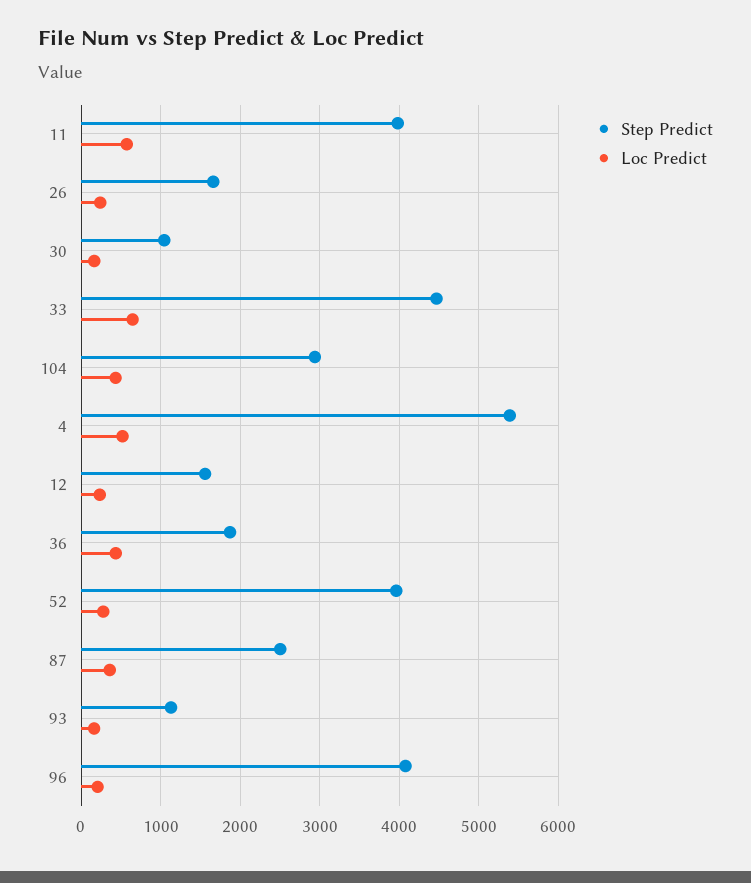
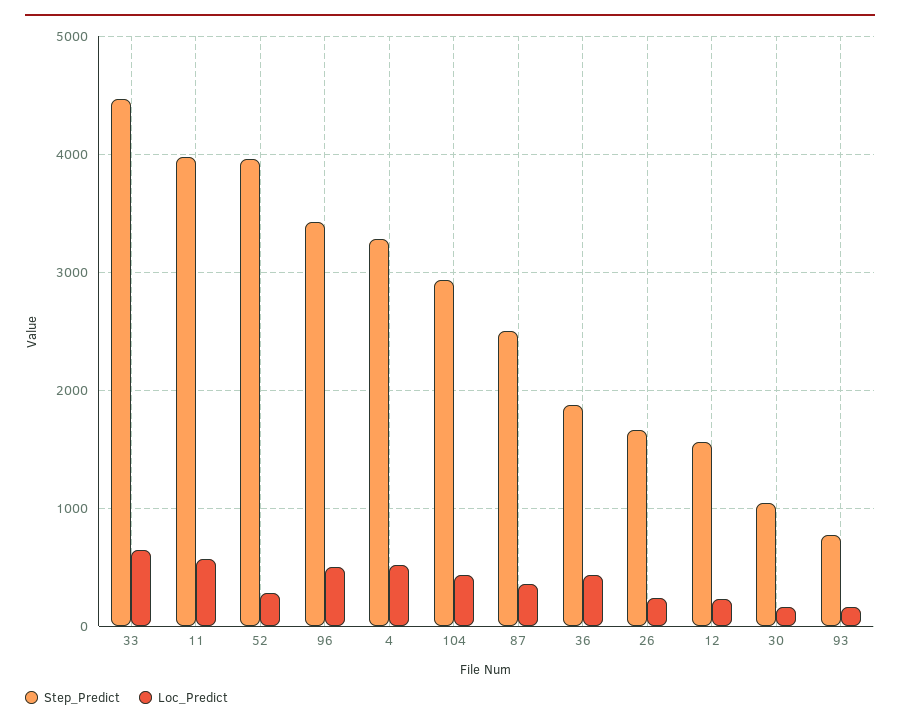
Step Predict, 4: 5400 -> 3300
Step Predict, 93: 1100 -> 800
Step Predict, 96: 4100 -> 3400
Loc Predict, 96: 200 -> 500

